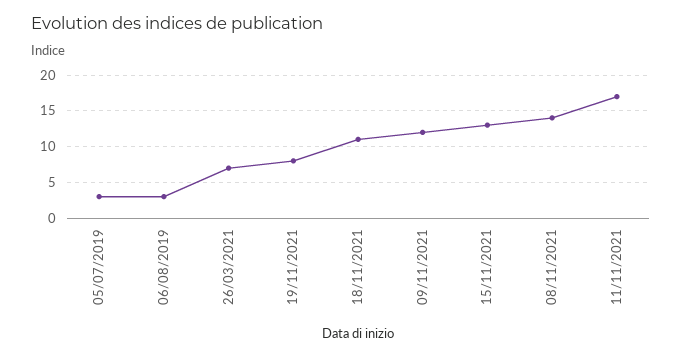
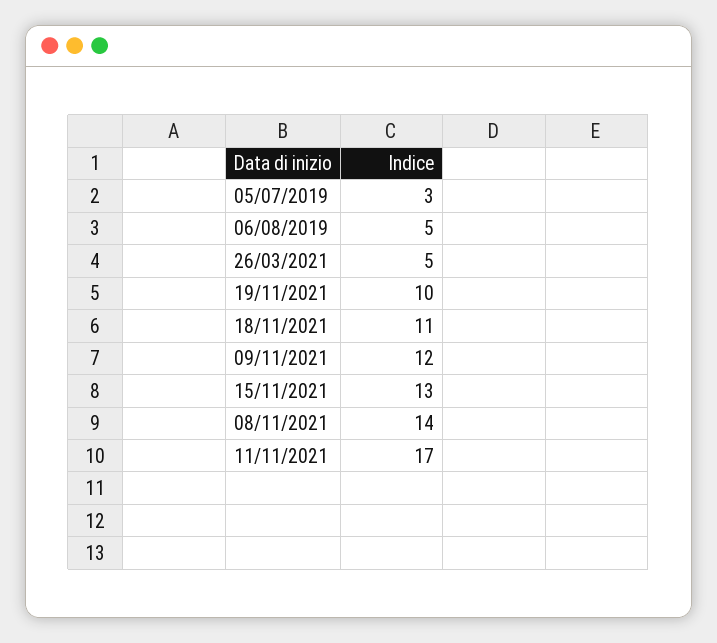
06/08/2019: 3 -> 5
26/03/2021: 7 -> 5
19/11/2021: 8 -> 10

